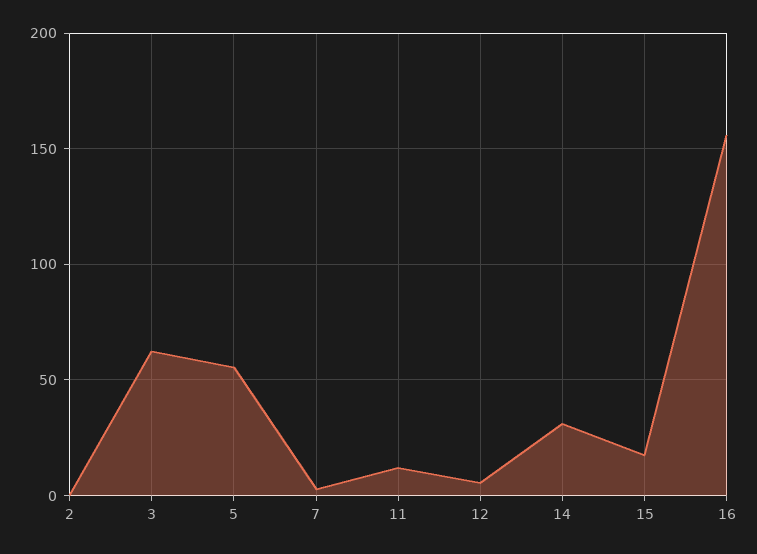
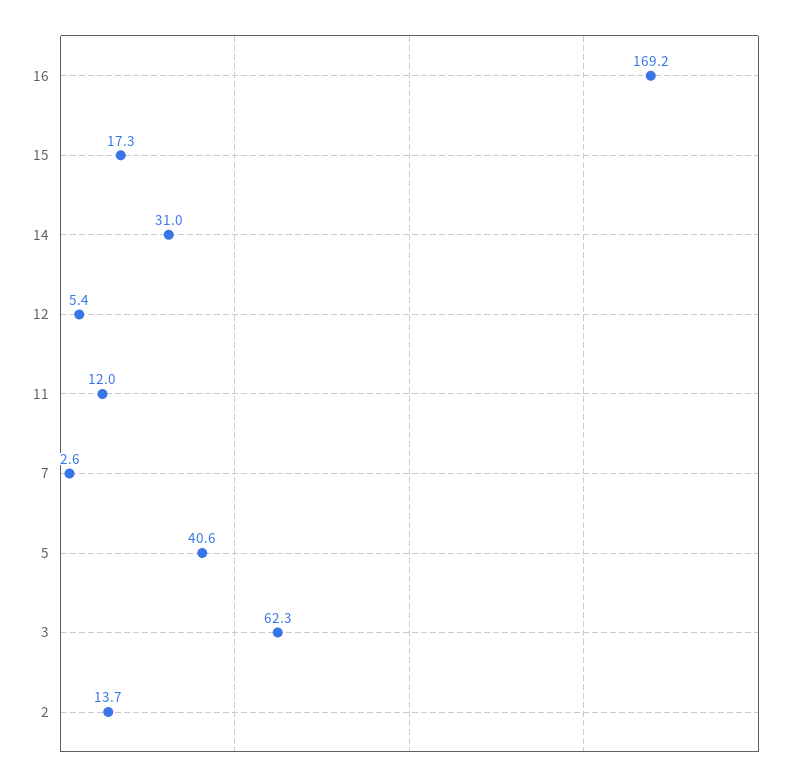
2: 0 -> 13.7
5: 55 -> 40.6
16: 155 -> 169.2

